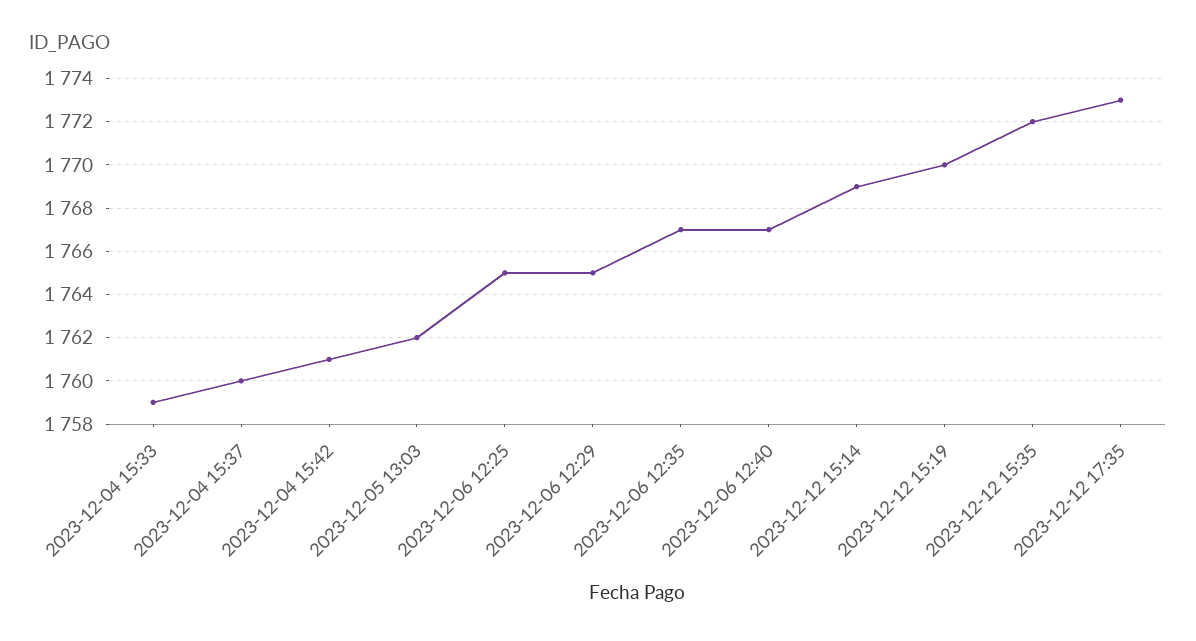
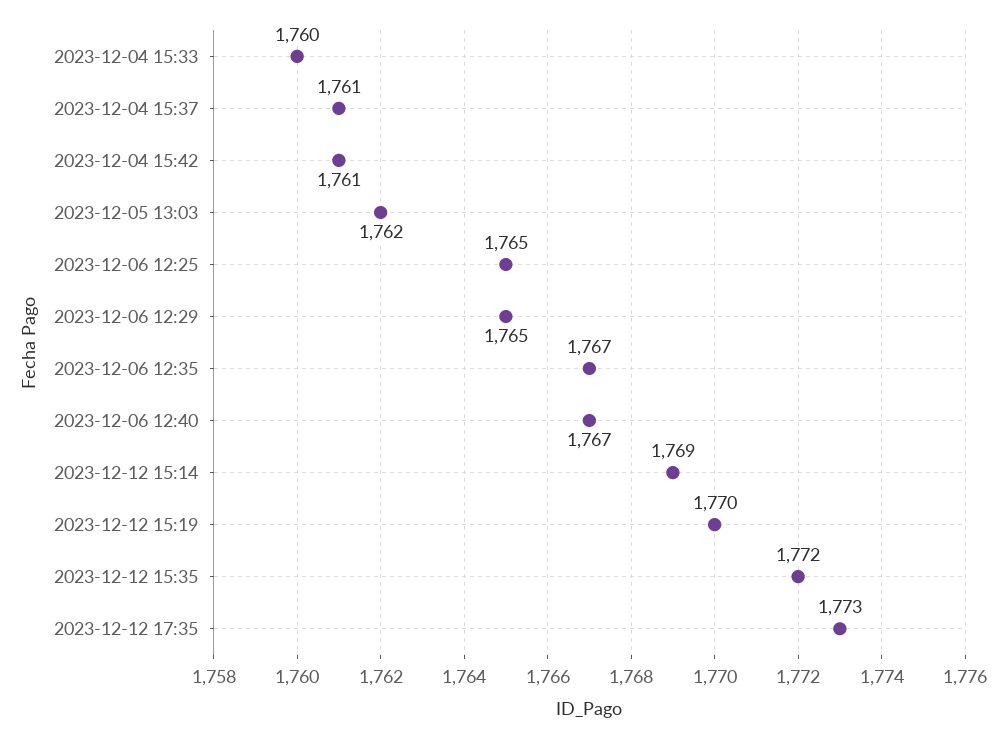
2023-12-04 15:33: 1759 -> 1760
2023-12-04 15:37: 1760 -> 1761

